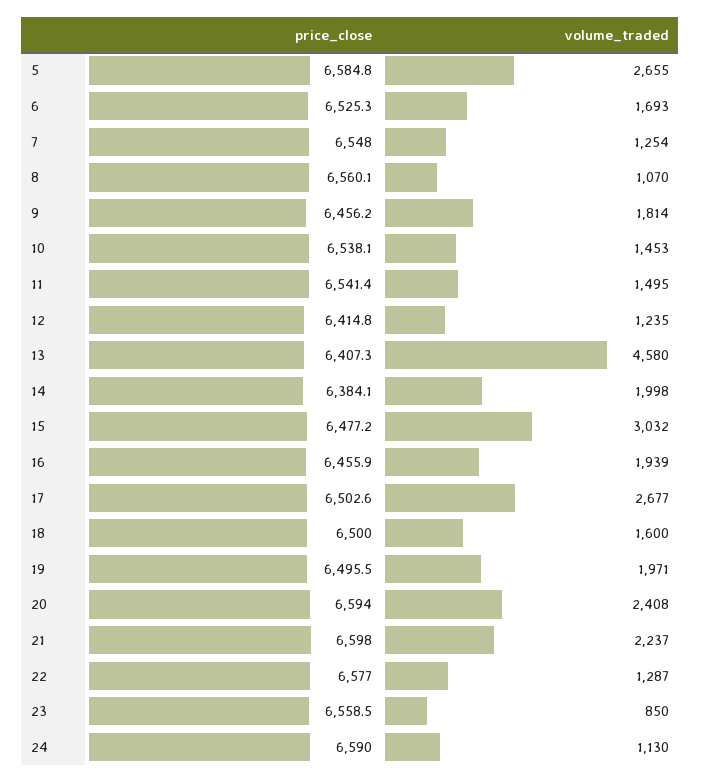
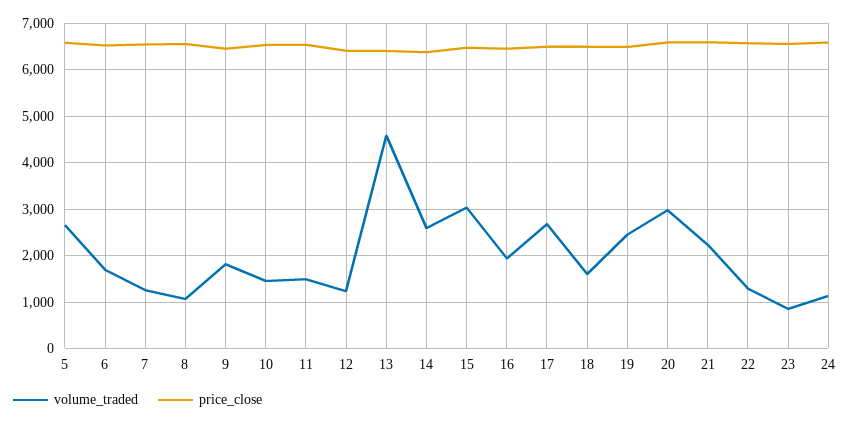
volume_traded, 14: 1998 -> 2600
volume_traded, 19: 1971 -> 2400
volume_traded, 20: 2408 -> 3000

